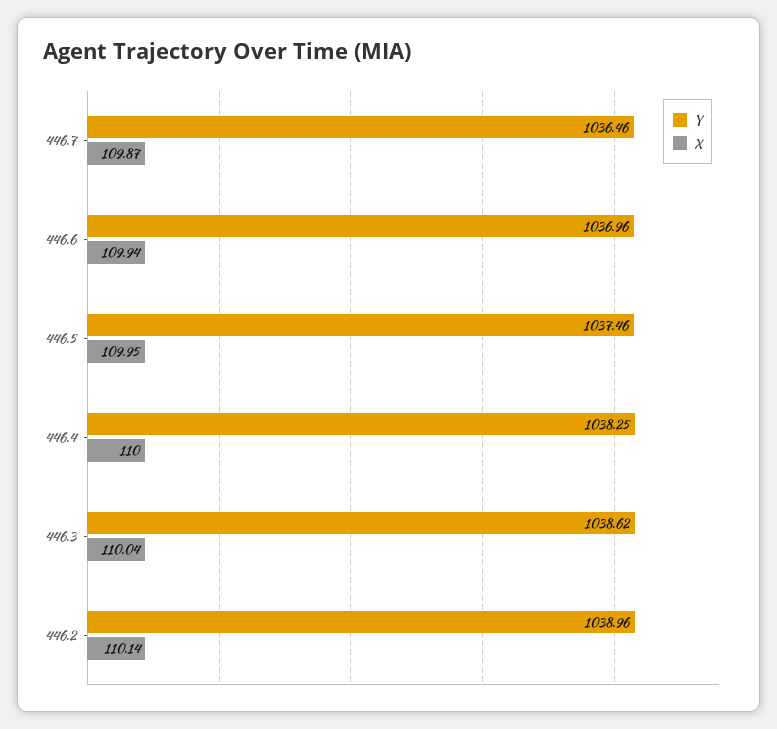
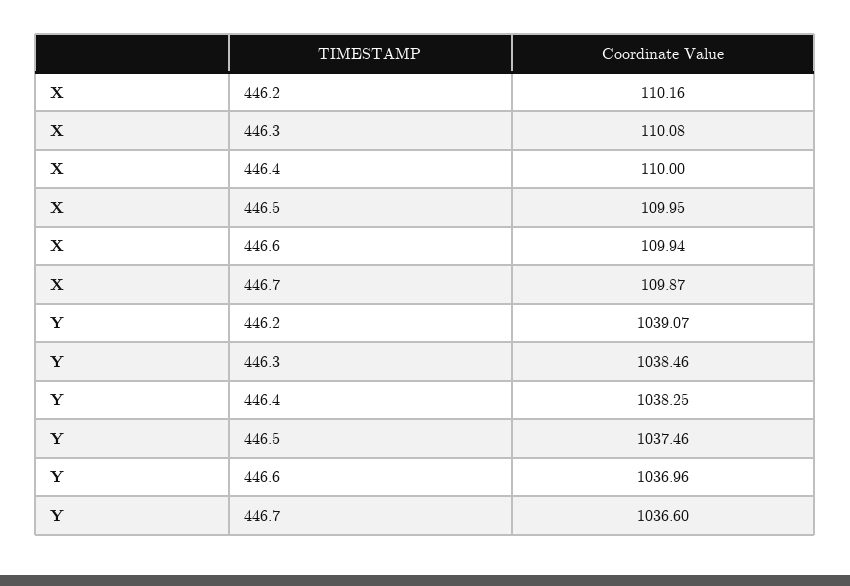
Y, 446.7: 1036.46 -> 1036.6
Y, 446.3: 1038.62 -> 1038.46
X, 446.3: 110.04 -> 110.08
Y, 446.2: 1038.96 -> 1039.07
X, 446.2: 110.14 -> 110.16

